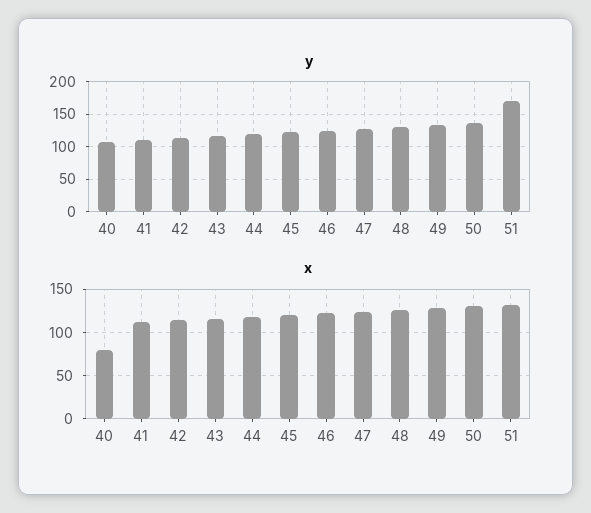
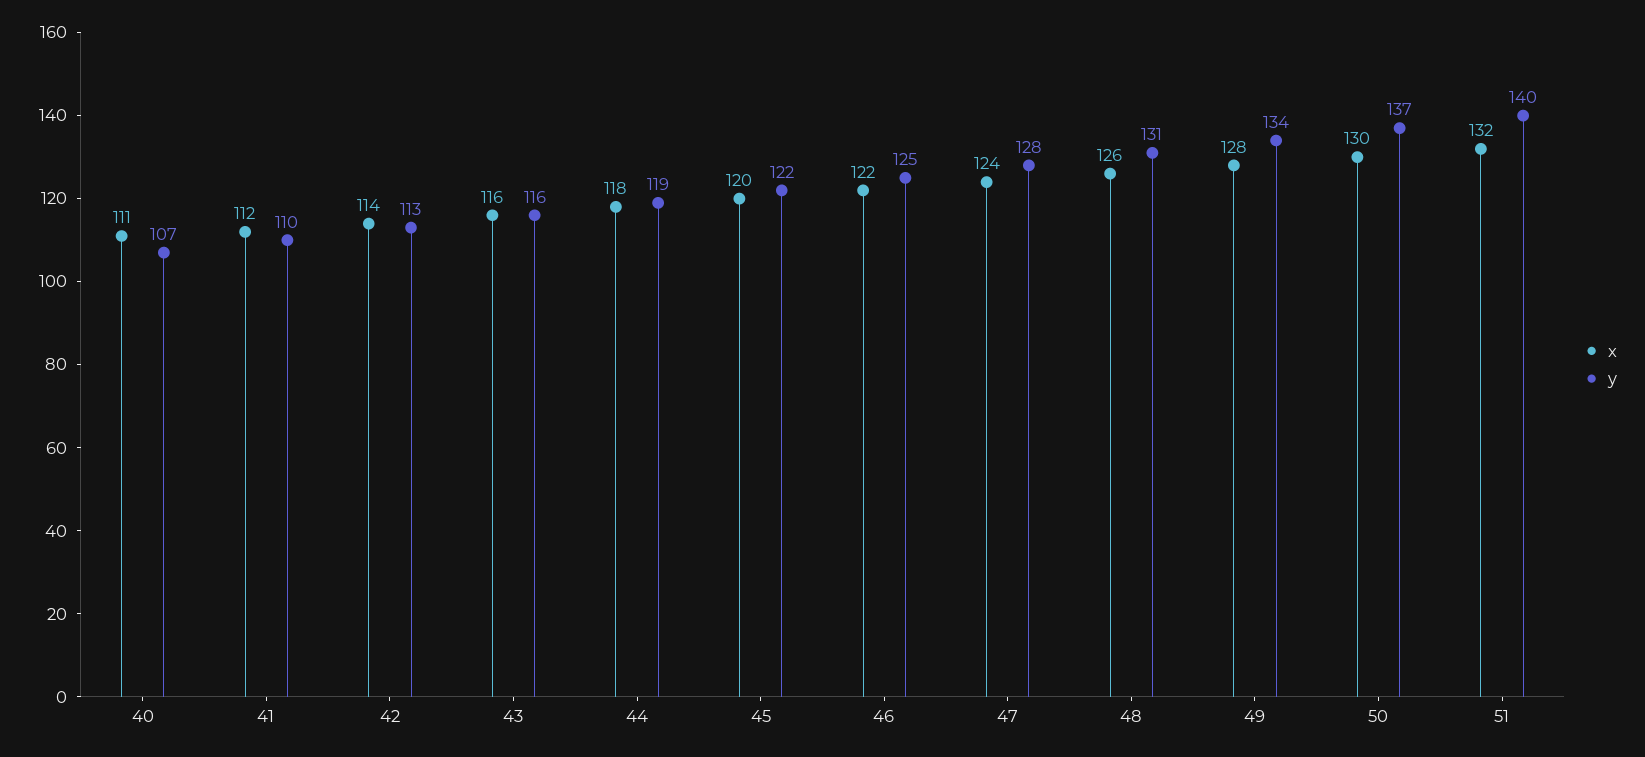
y, 51: 170 -> 140
x, 40: 80 -> 111

